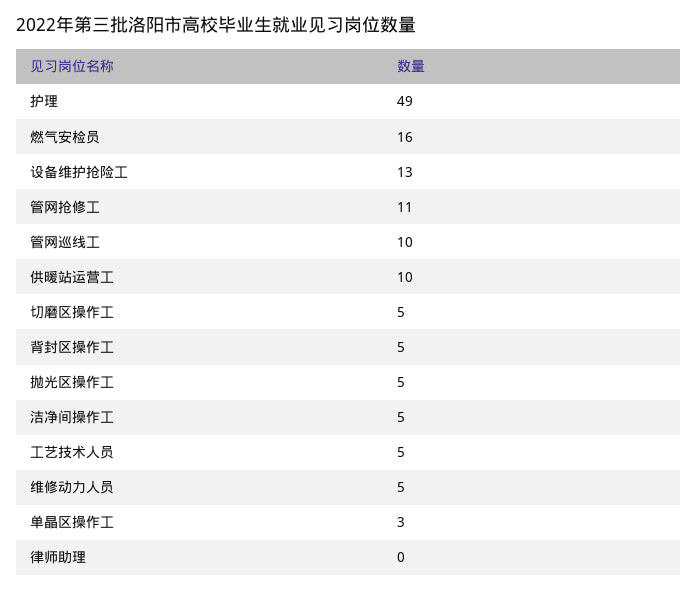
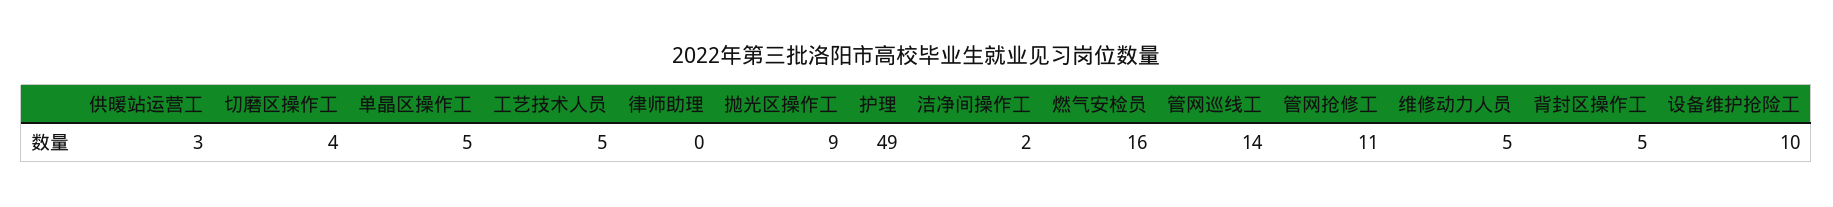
设备维护抢险工: 13 -> 10
管网巡线工: 10 -> 14
供暖站运营工: 10 -> 3
切磨区操作工: 5 -> 4
抛光区操作工: 5 -> 9
洁净间操作工: 5 -> 2
单晶区操作工: 3 -> 5

